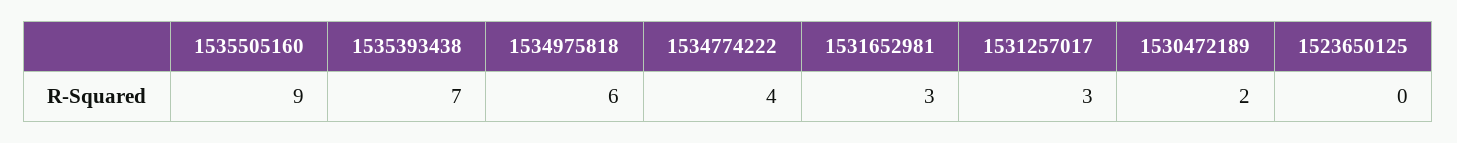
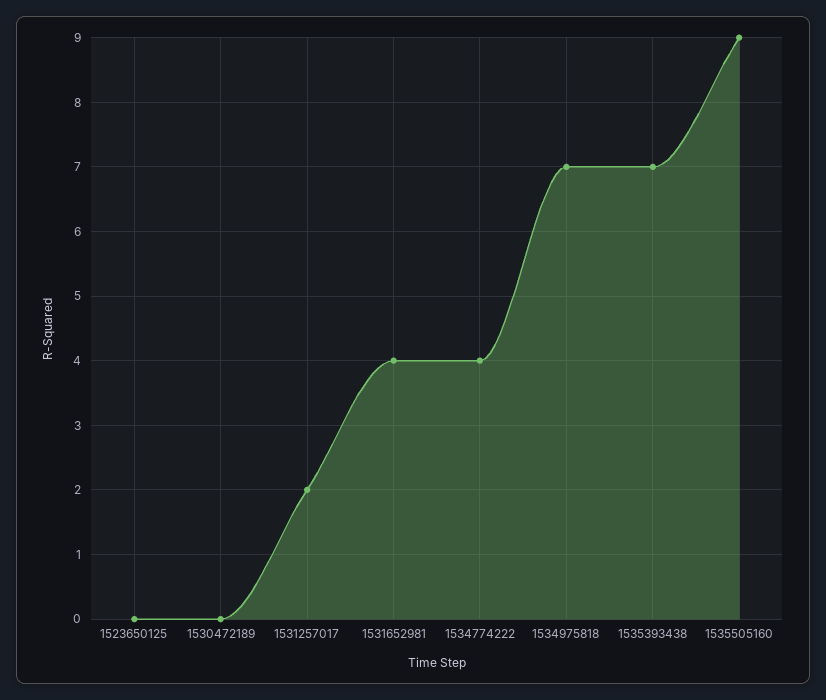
1534975818: 6 -> 7
1531652981: 3 -> 4
1531257017: 3 -> 2
1530472189: 2 -> 0

